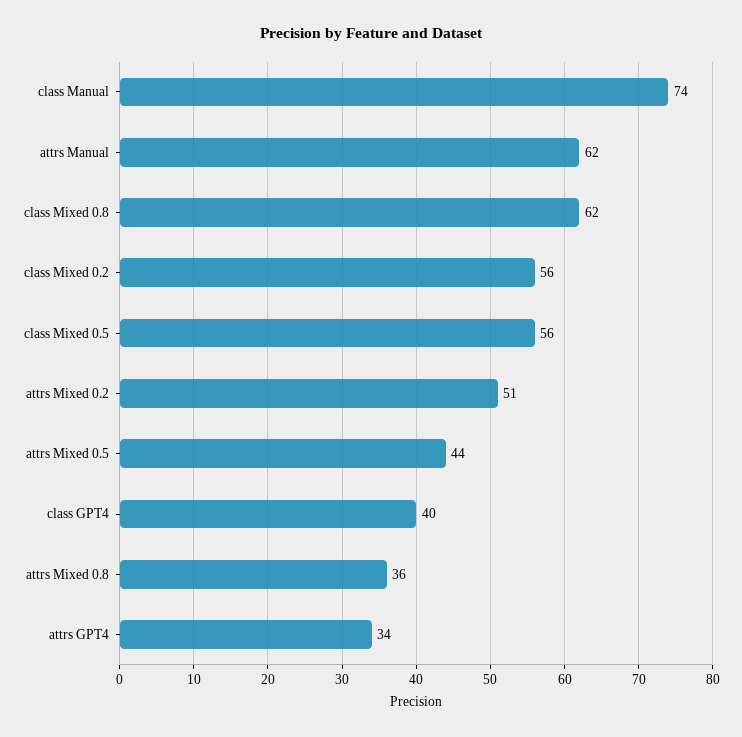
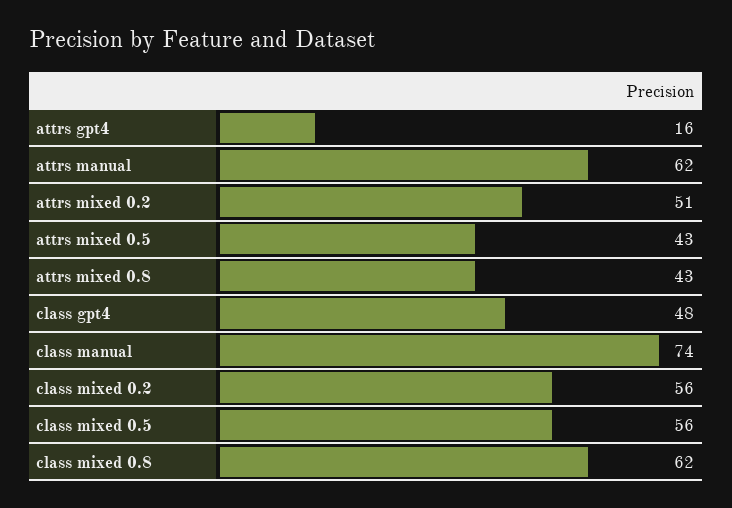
attrs Mixed 0.5: 44 -> 43
class GPT4: 40 -> 48
attrs Mixed 0.8: 36 -> 43
attrs GPT4: 34 -> 16

